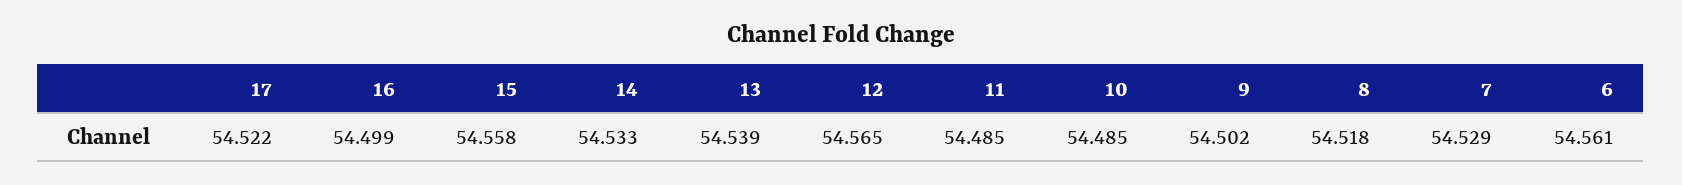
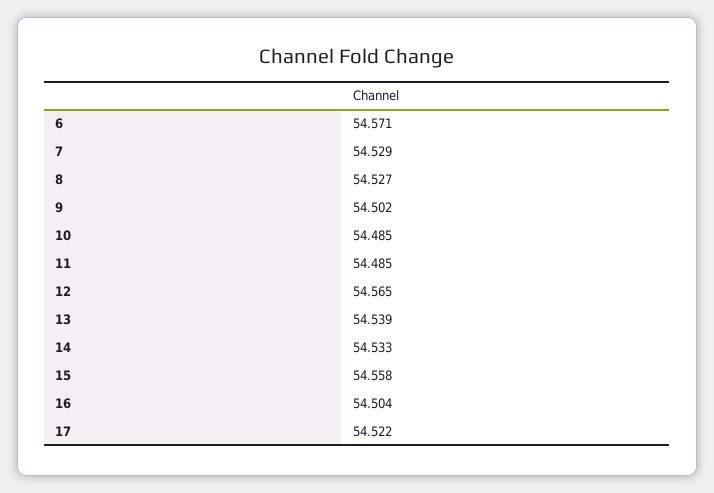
16: 54.499 -> 54.504
8: 54.518 -> 54.527
6: 54.561 -> 54.571

